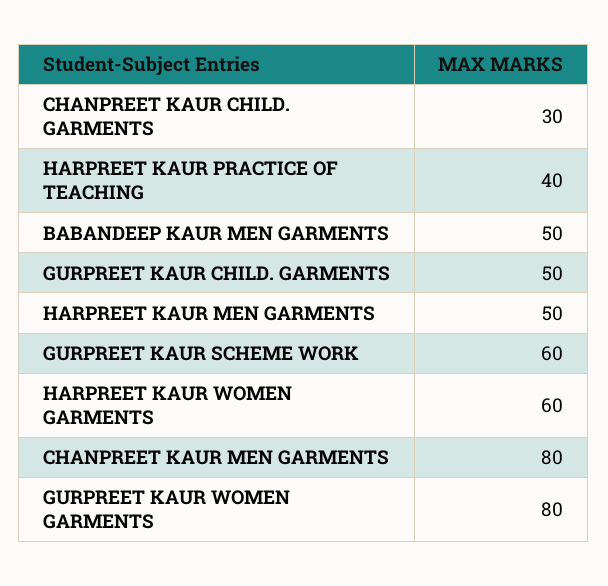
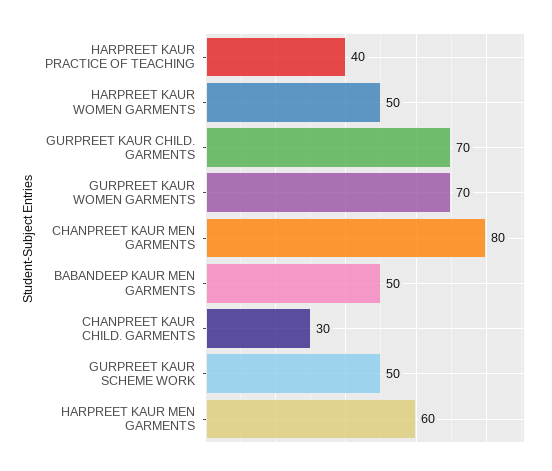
GURPREET KAUR CHILD. GARMENTS: 50 -> 70
HARPREET KAUR MEN GARMENTS: 50 -> 60
GURPREET KAUR SCHEME WORK: 60 -> 50
HARPREET KAUR WOMEN GARMENTS: 60 -> 50
GURPREET KAUR WOMEN GARMENTS: 80 -> 70

